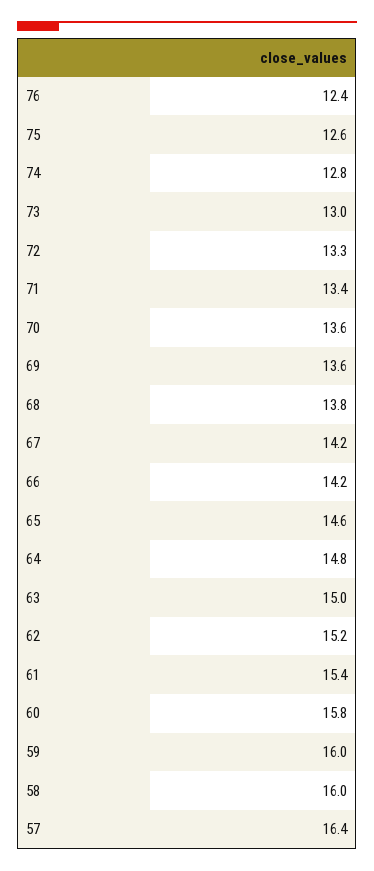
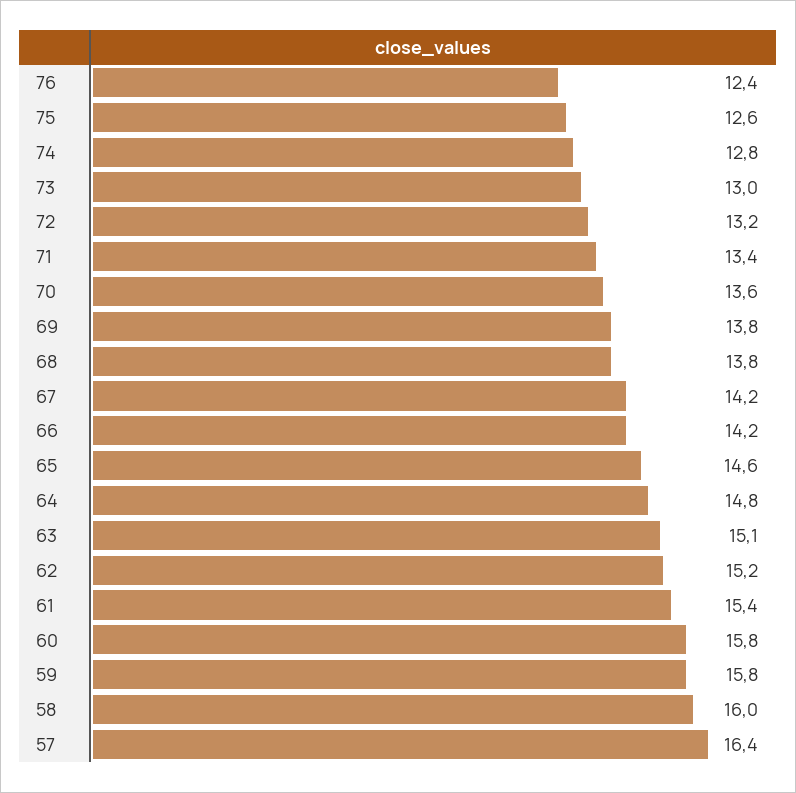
72: 13.3 -> 13.2
69: 13.6 -> 13.8
63: 15 -> 15.1
59: 16 -> 15.8

